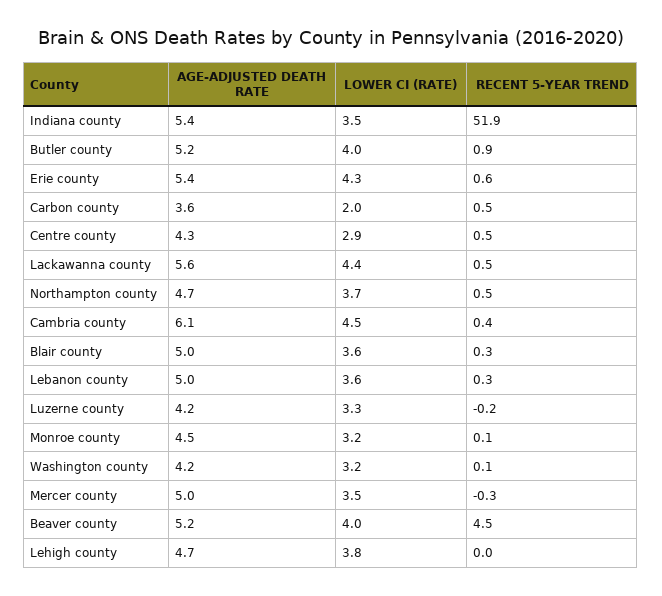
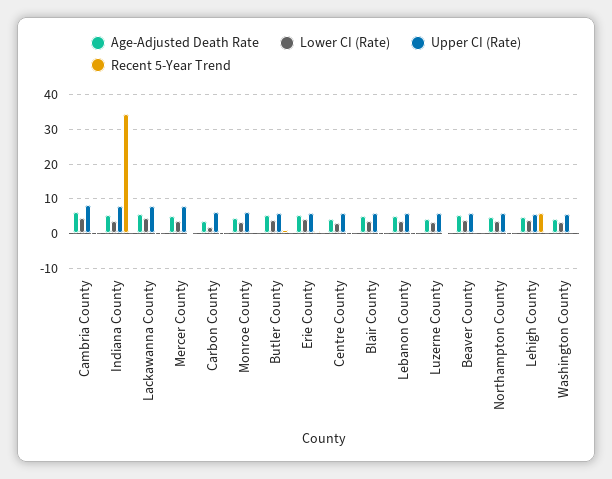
RECENT 5-YEAR TREND, Indiana county: 51.9 -> 34
RECENT 5-YEAR TREND, Beaver county: 4.5 -> 0
RECENT 5-YEAR TREND, Lehigh county: 0 -> 6
Upper CI (Rate), Cambria county: none -> 8
Upper CI (Rate), Indiana county: none -> 8
Upper CI (Rate), Lackawanna county: none -> 8
Upper CI (Rate), Mercer county: none -> 8
Upper CI (Rate), Carbon county: none -> 6
Upper CI (Rate), Monroe county: none -> 6
Upper CI (Rate), Butler county: none -> 6
Upper CI (Rate), Erie county: none -> 6
Upper CI (Rate), Centre county: none -> 6
Upper CI (Rate), Blair county: none -> 6
Upper CI (Rate), Lebanon county: none -> 6
Upper CI (Rate), Luzerne county: none -> 6
Upper CI (Rate), Beaver county: none -> 6
Upper CI (Rate), Northampton county: none -> 6
Upper CI (Rate), Lehigh county: none -> 6
Upper CI (Rate), Washington county: none -> 6

